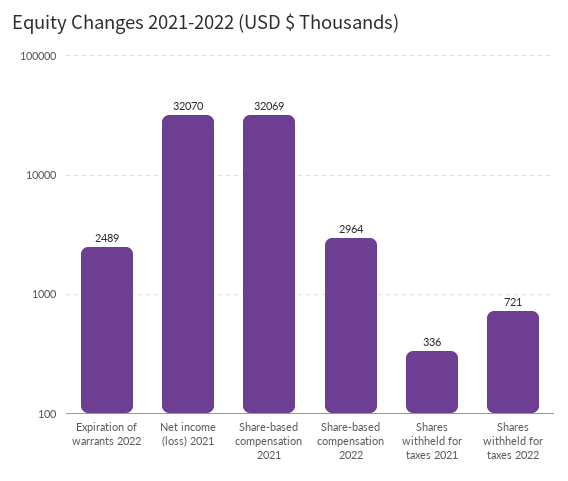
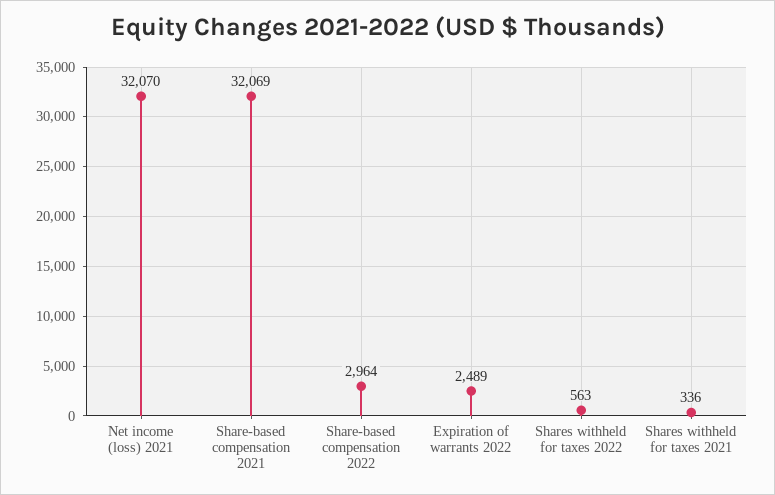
Shares withheld for taxes 2022: 721 -> 563

